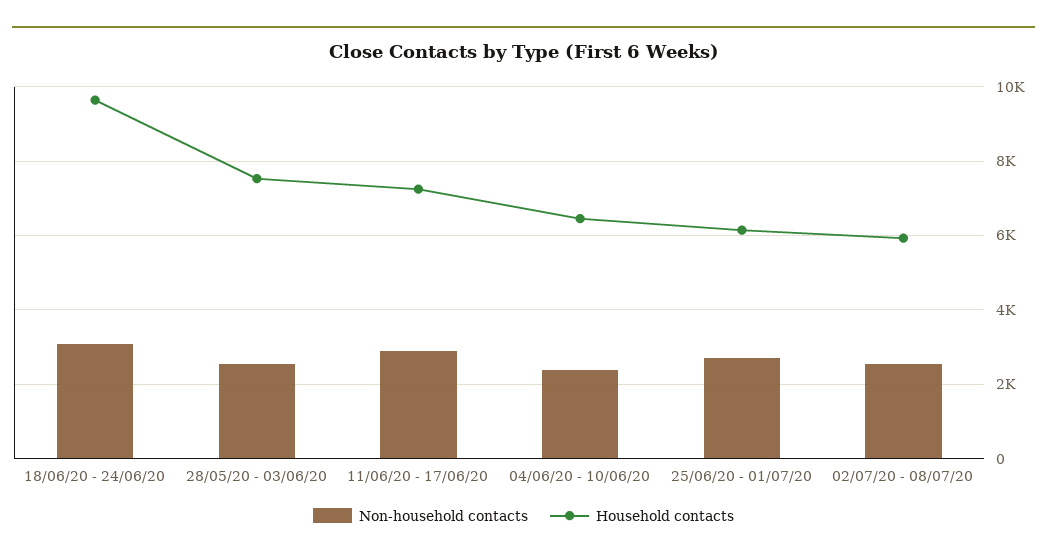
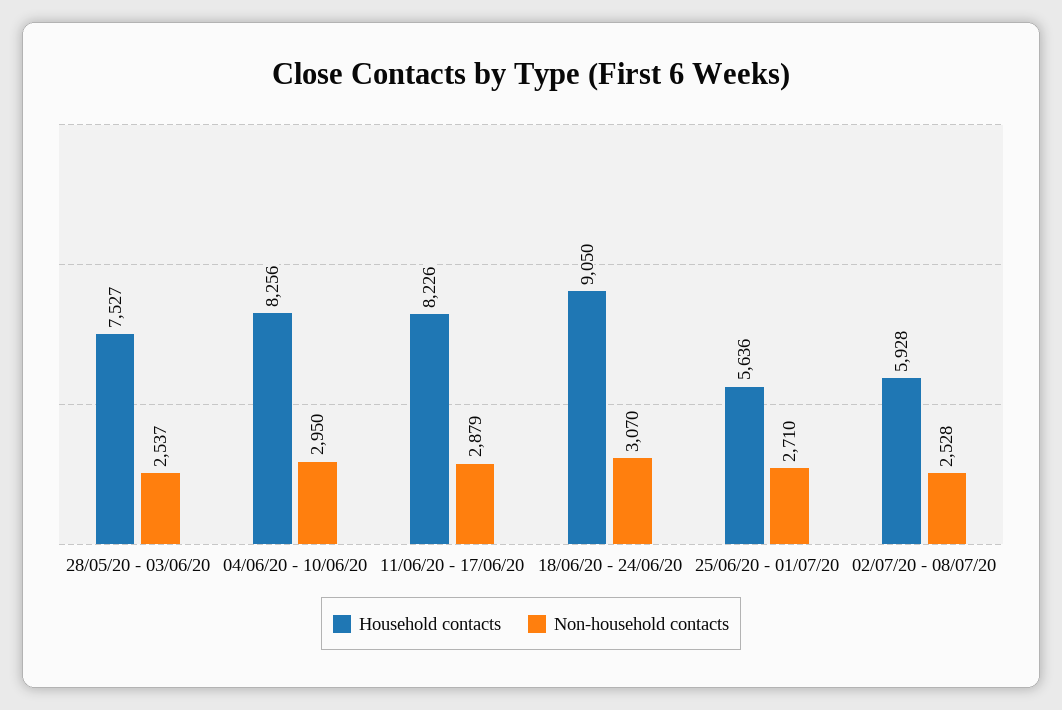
Household contacts, 18/06/20 - 24/06/20: 9600 -> 9050
Household contacts, 11/06/20 - 17/06/20: 7200 -> 8226
Non-household contacts, 04/06/20 - 10/06/20: 2400 -> 2950
Household contacts, 04/06/20 - 10/06/20: 6400 -> 8256
Household contacts, 25/06/20 - 01/07/20: 6200 -> 5636

